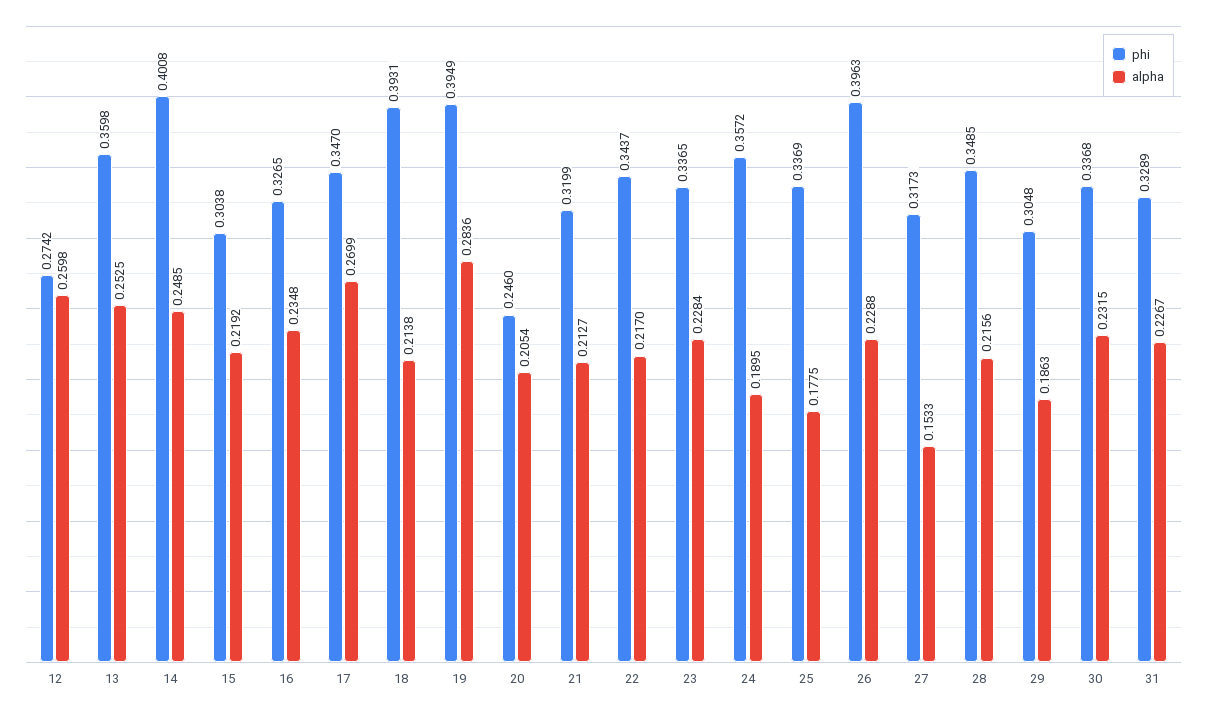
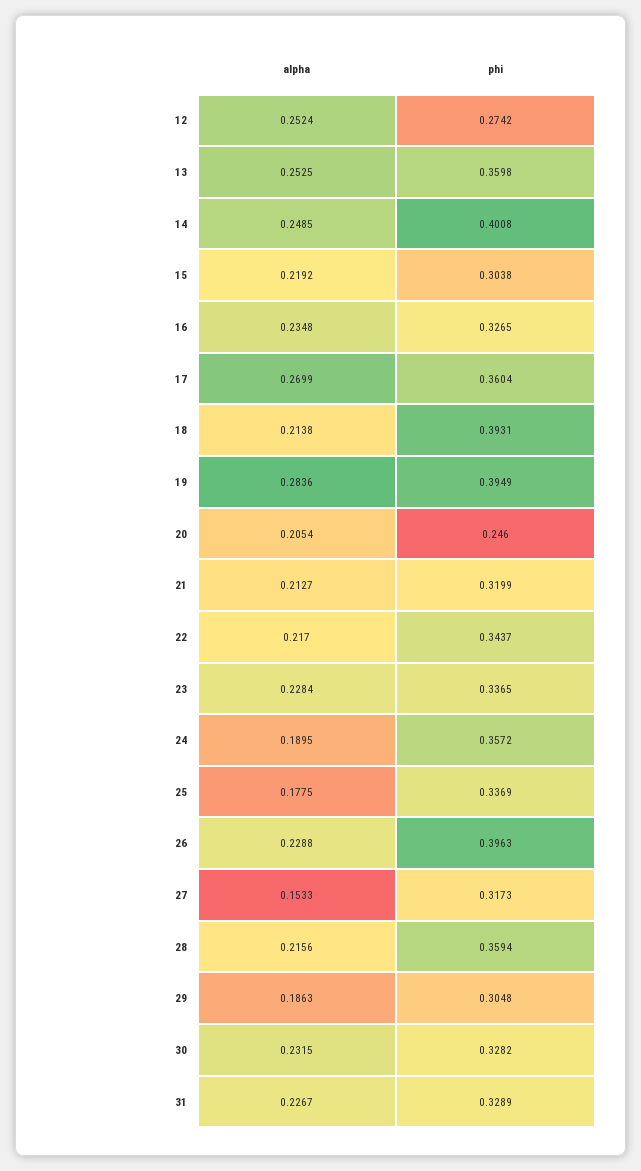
alpha, 12: 0.2598 -> 0.2524
phi, 17: 0.347 -> 0.3604
phi, 28: 0.3485 -> 0.3594
phi, 30: 0.3368 -> 0.3282

